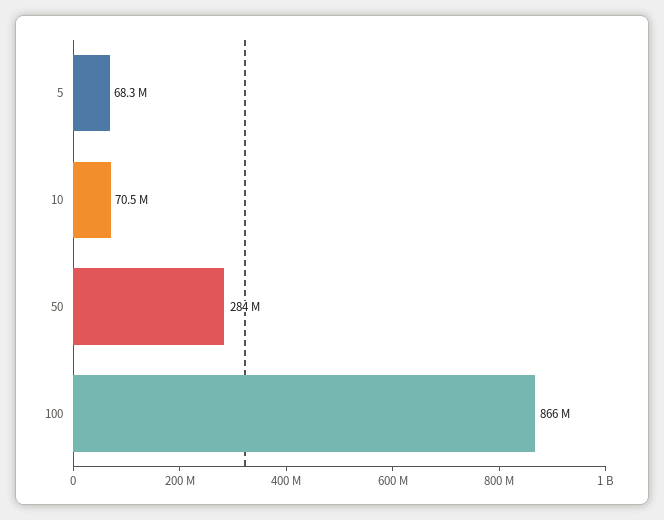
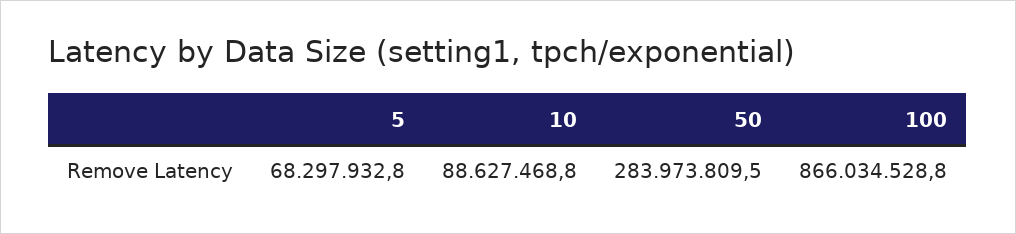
10: 70500000 -> 88627468.8

